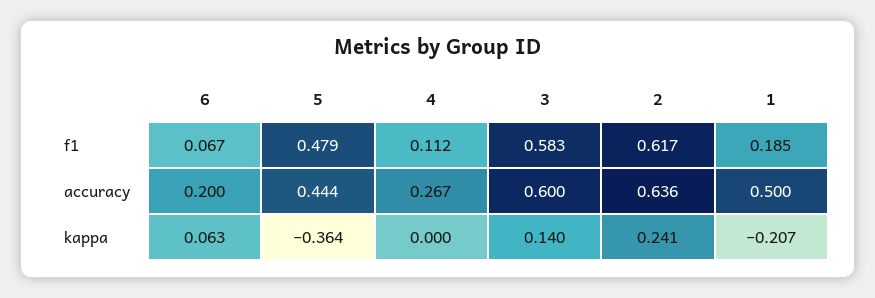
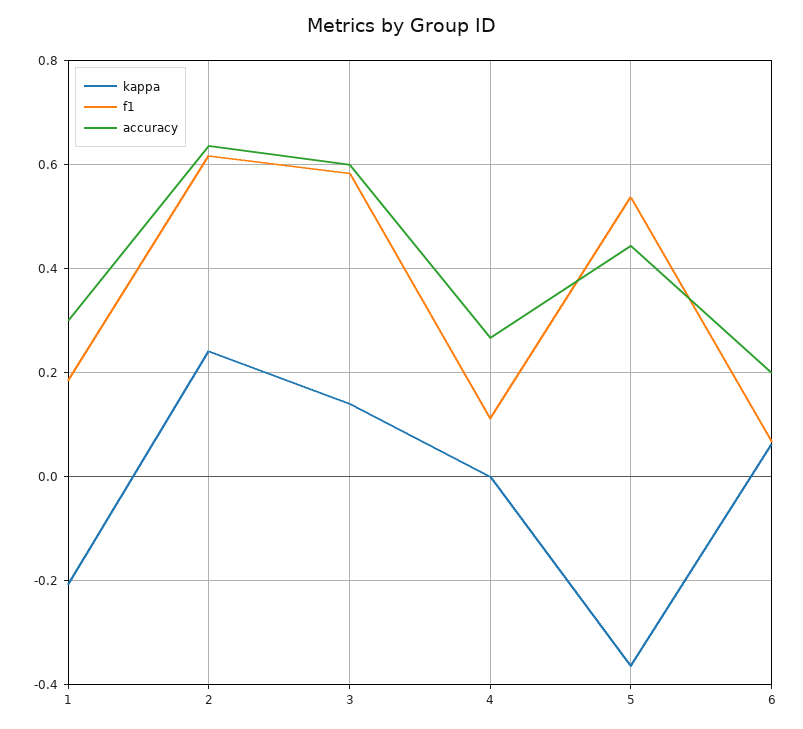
f1, 5: 0.479 -> 0.54
accuracy, 1: 0.5 -> 0.3

